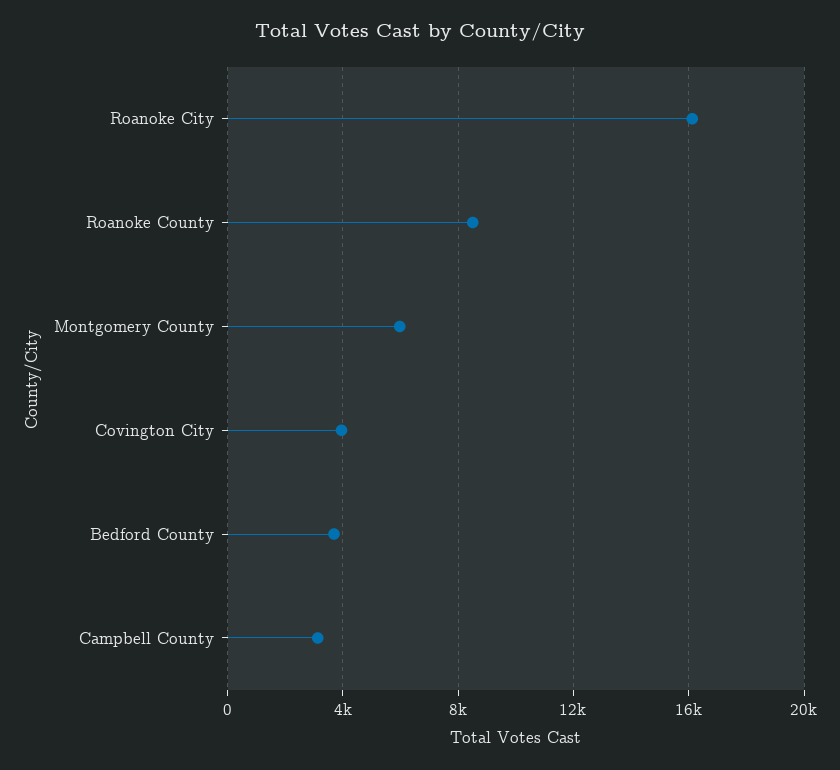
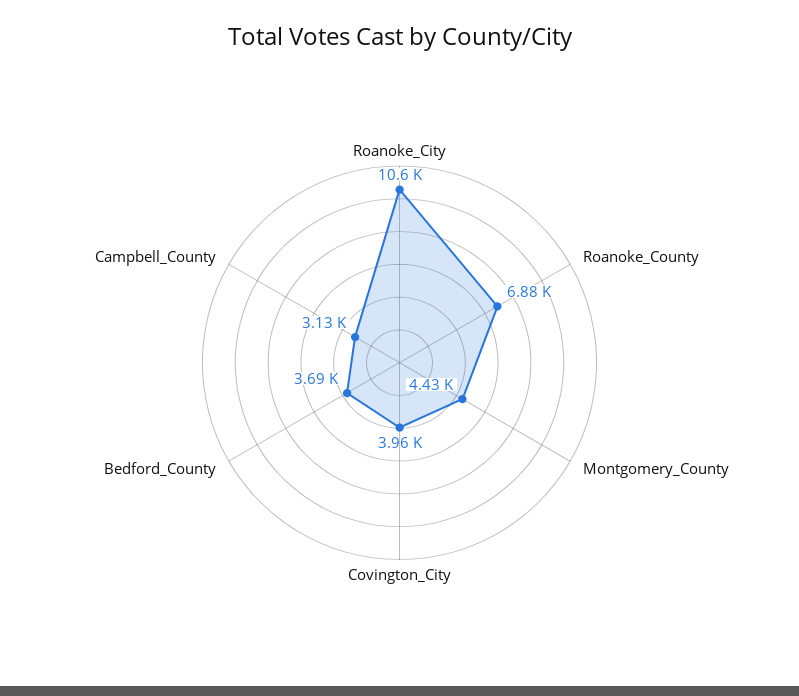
Roanoke City: 16000 -> 10600
Roanoke County: 8500 -> 6880
Montgomery County: 6000 -> 4430

